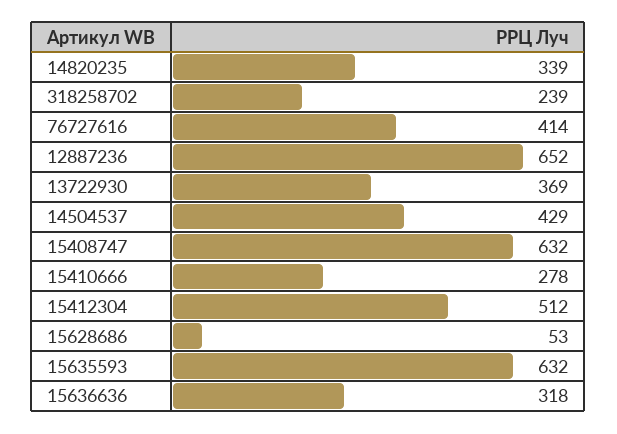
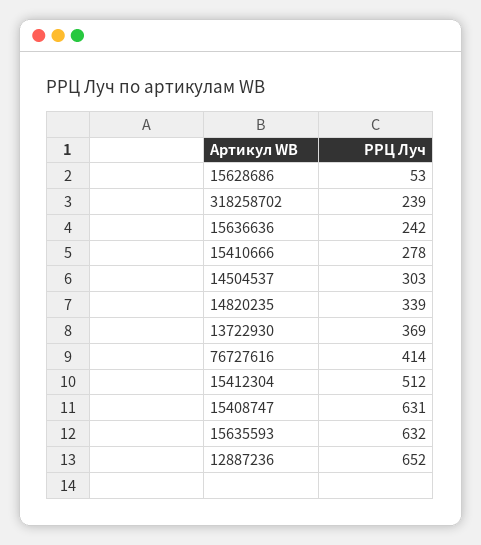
14504537: 429 -> 303
15408747: 632 -> 631
15636636: 318 -> 242

